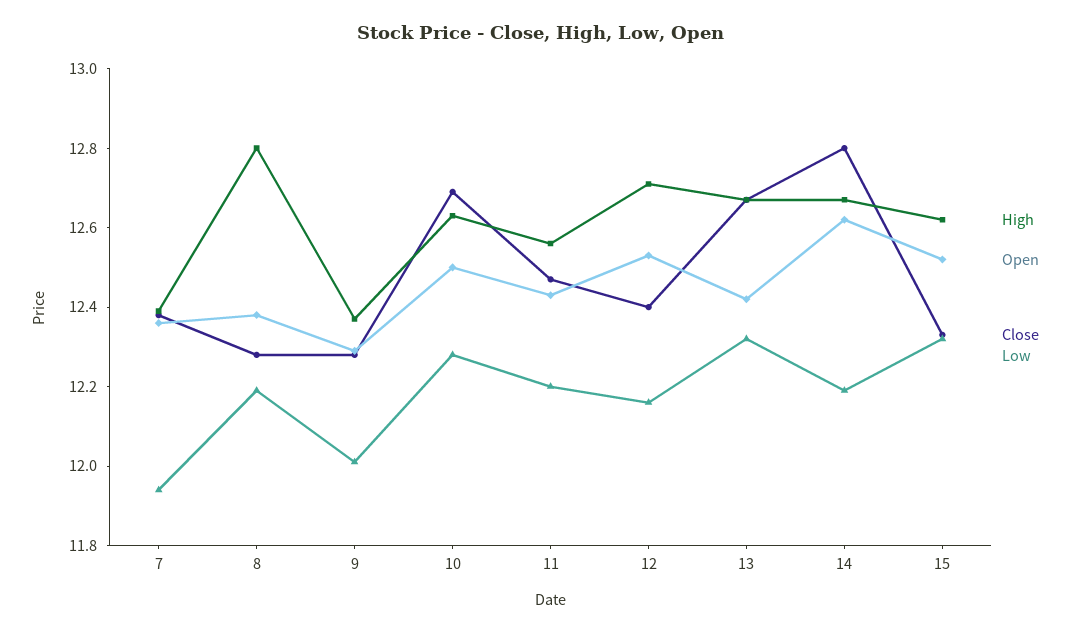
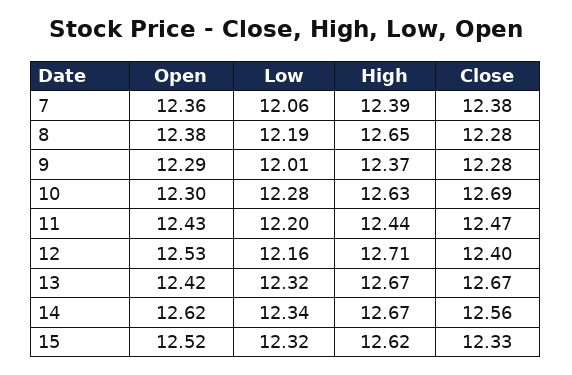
Low, 7: 11.95 -> 12.06
High, 8: 12.8 -> 12.65
Open, 10: 12.5 -> 12.3
High, 11: 12.55 -> 12.44
Close, 14: 12.8 -> 12.56
Low, 14: 12.2 -> 12.34

